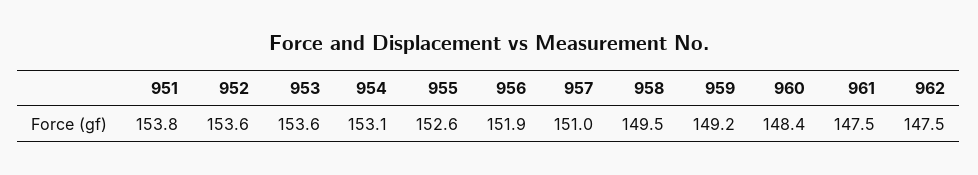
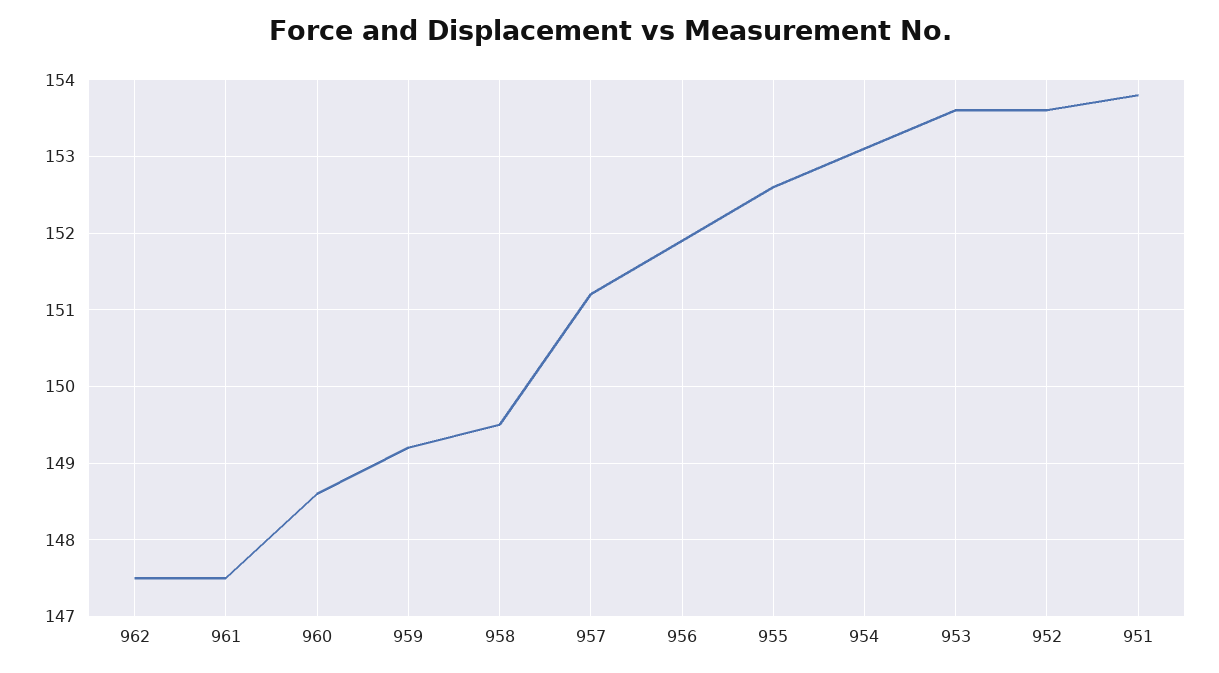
957: 151 -> 151.2
960: 148.4 -> 148.6

